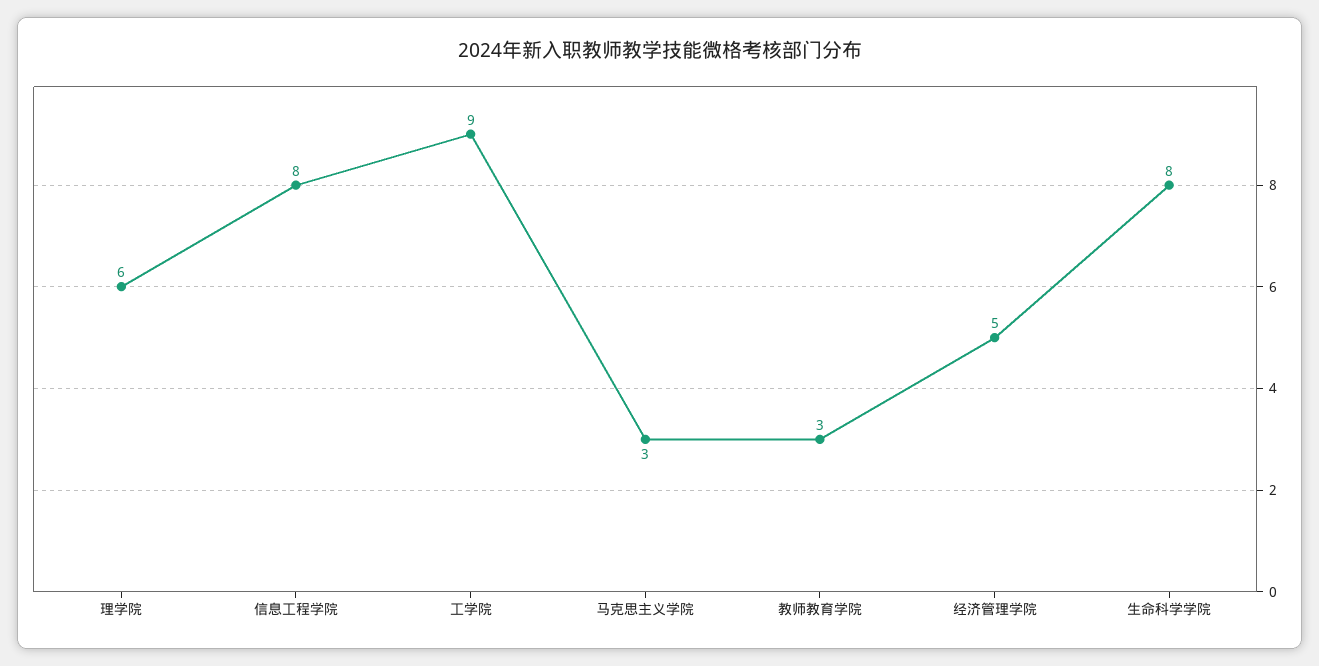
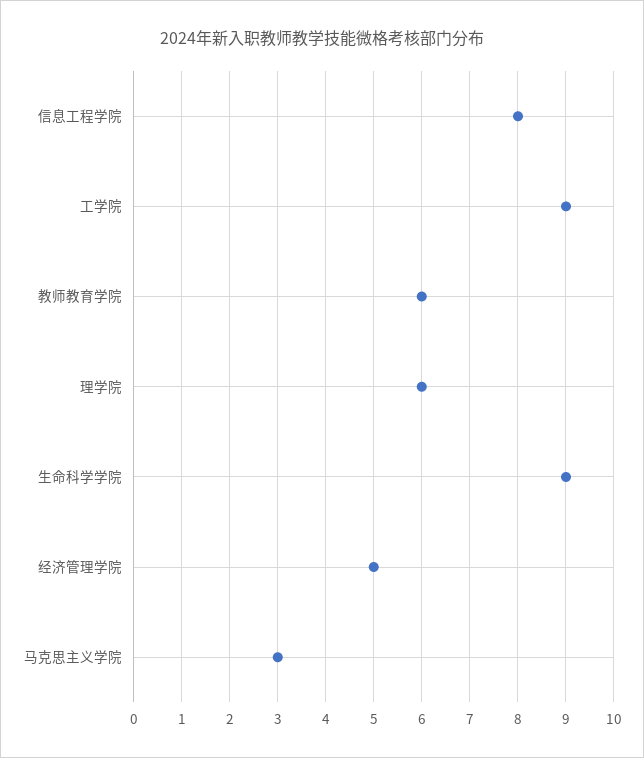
教师教育学院: 3 -> 6
生命科学学院: 8 -> 9

